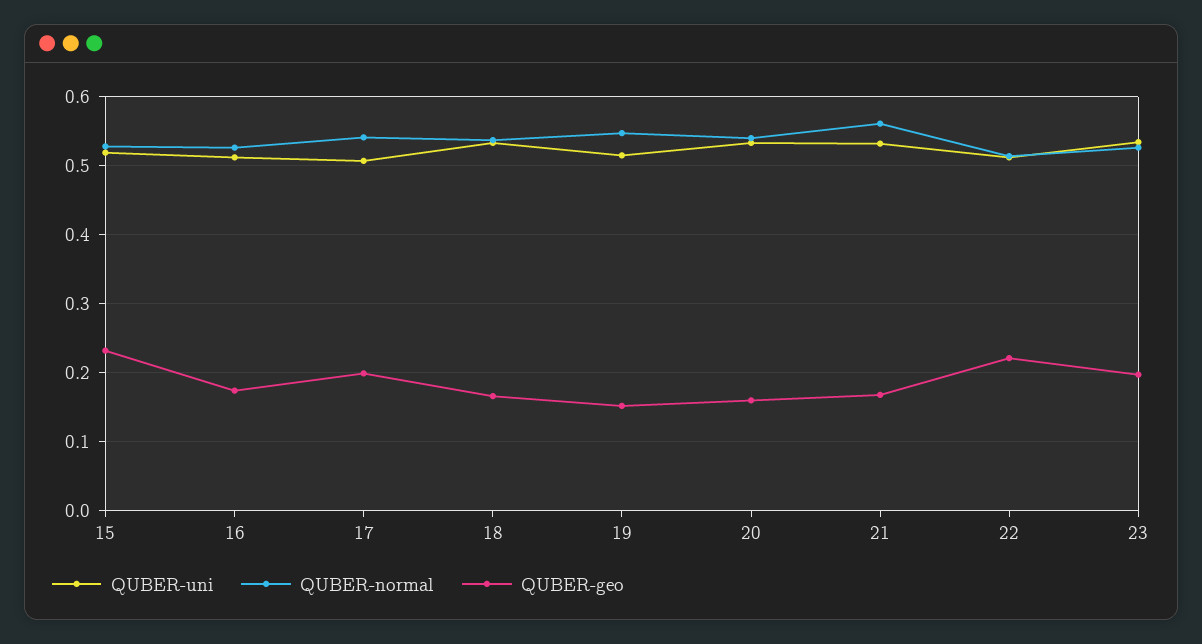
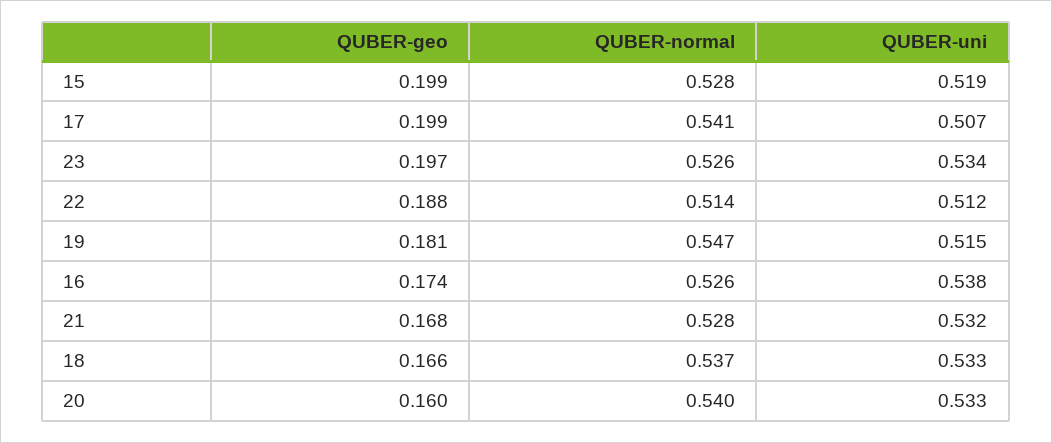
QUBER-geo, 15: 0.23 -> 0.199
QUBER-uni, 16: 0.51 -> 0.538
QUBER-geo, 19: 0.15 -> 0.181
QUBER-normal, 21: 0.56 -> 0.528
QUBER-geo, 22: 0.22 -> 0.188

